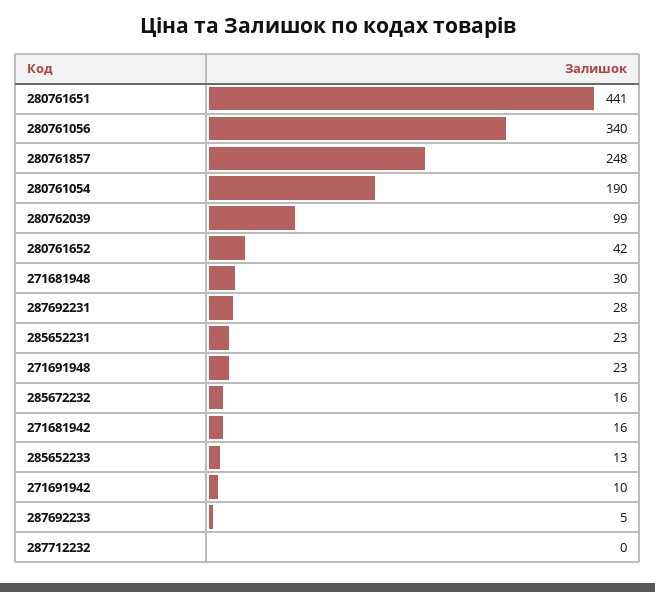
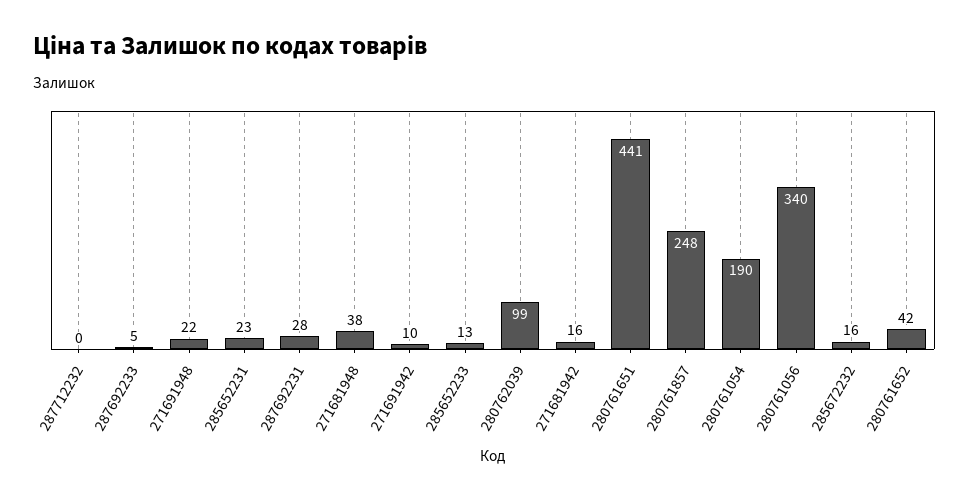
271681948: 30 -> 38
271691948: 23 -> 22

